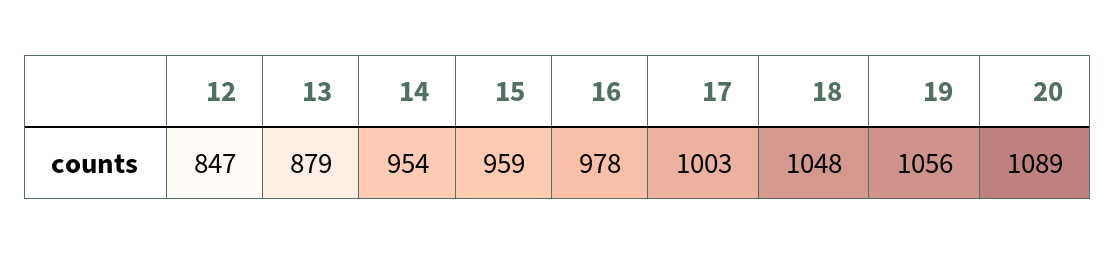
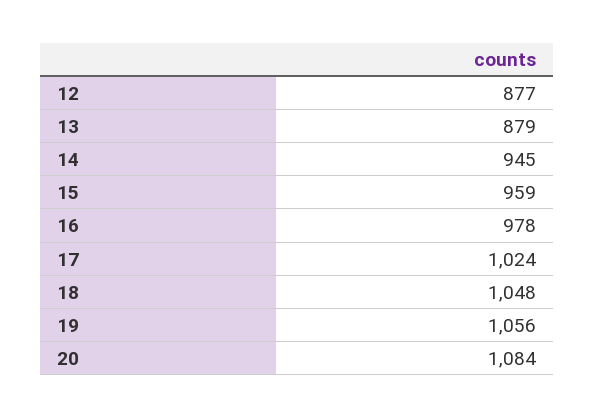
12: 847 -> 877
14: 954 -> 945
17: 1003 -> 1024
20: 1089 -> 1084

